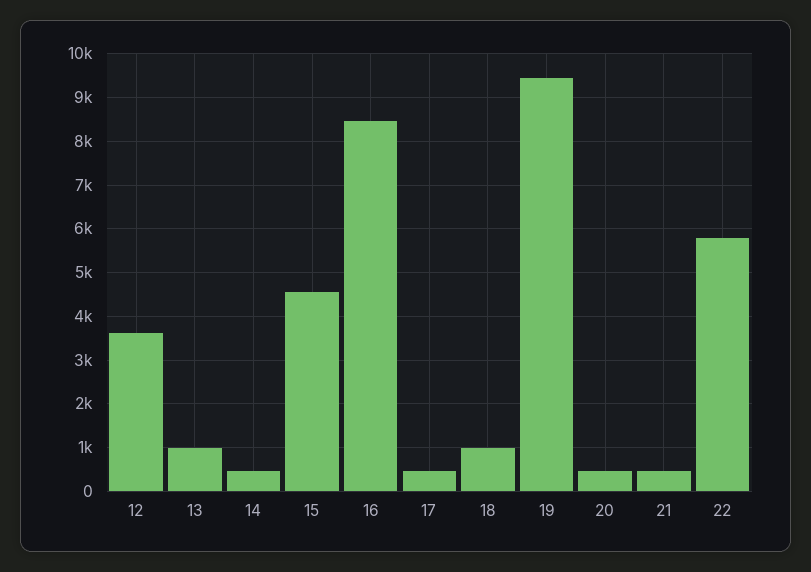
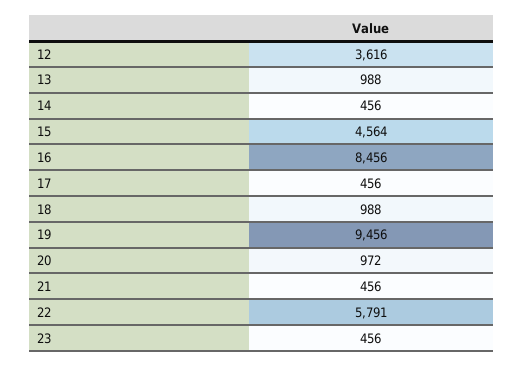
20: 400 -> 972
23: none -> 456

